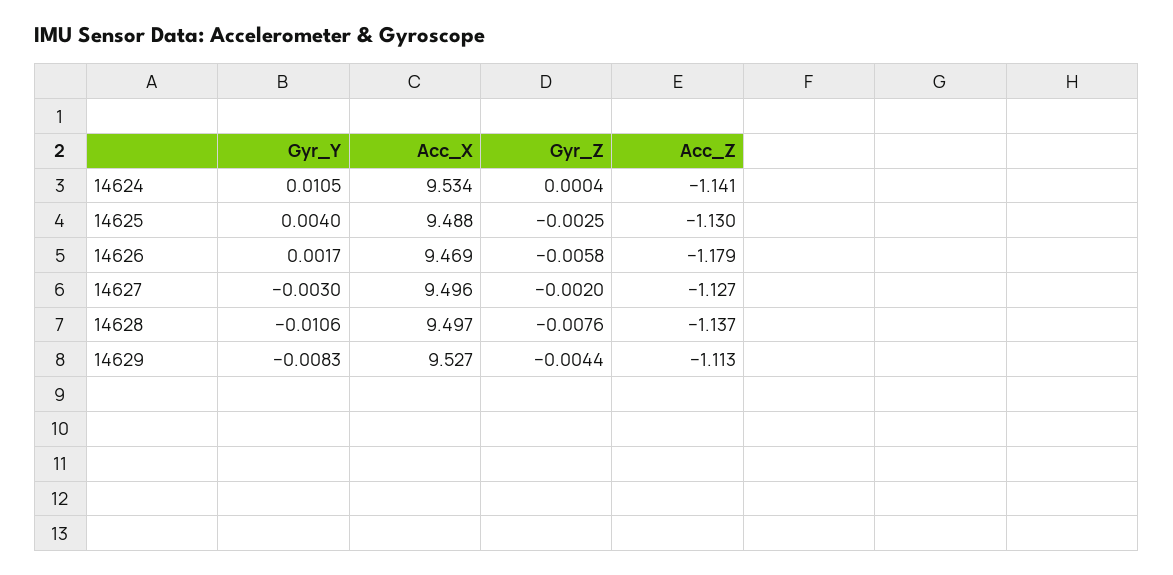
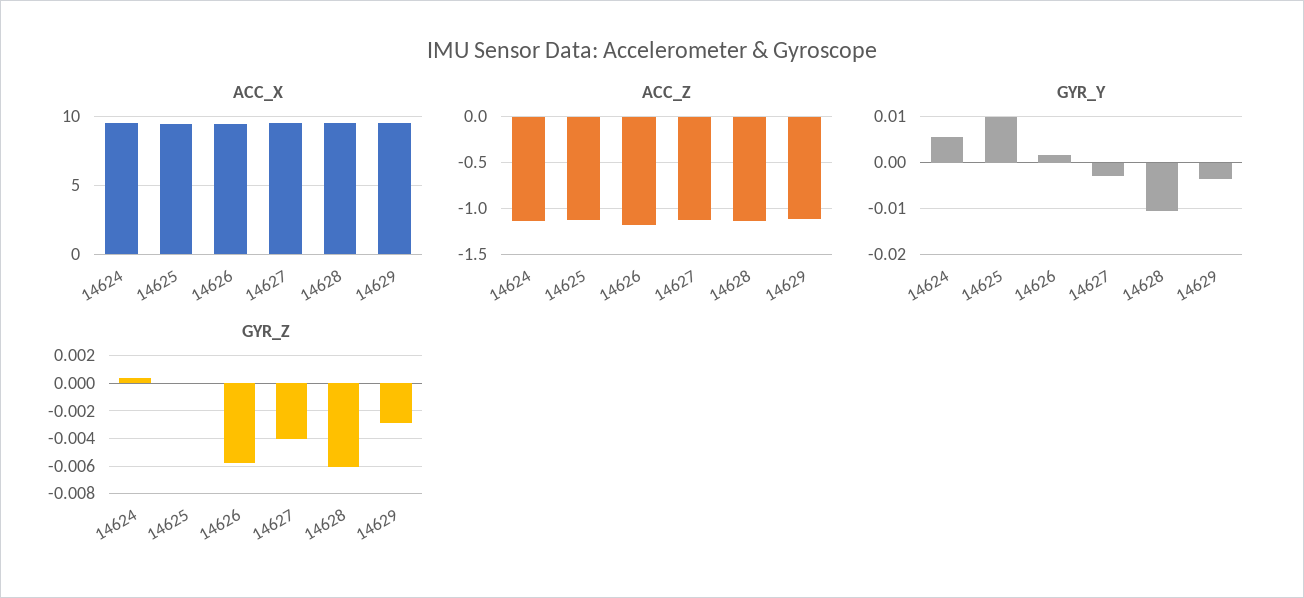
Gyr_Y, 14624: 0.0105 -> 0.006
Gyr_Y, 14625: 0.004 -> 0.01
Gyr_Z, 14625: -0.0025 -> 0
Gyr_Z, 14627: -0.002 -> -0.004
Gyr_Z, 14628: -0.0076 -> -0.006
Gyr_Y, 14629: -0.0083 -> -0.004
Gyr_Z, 14629: -0.0044 -> -0.003

